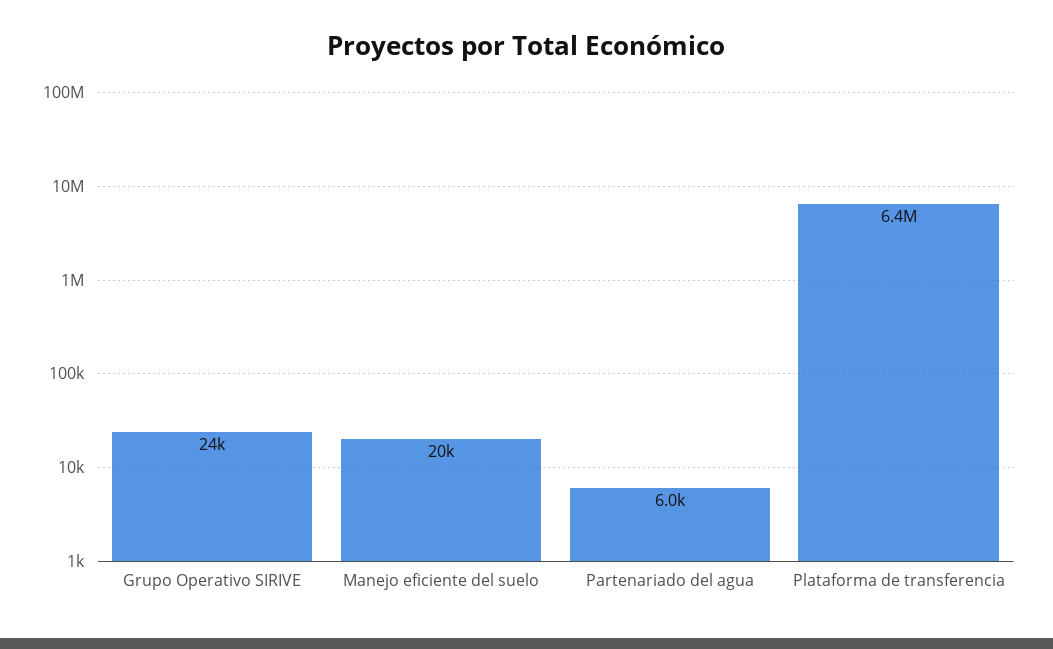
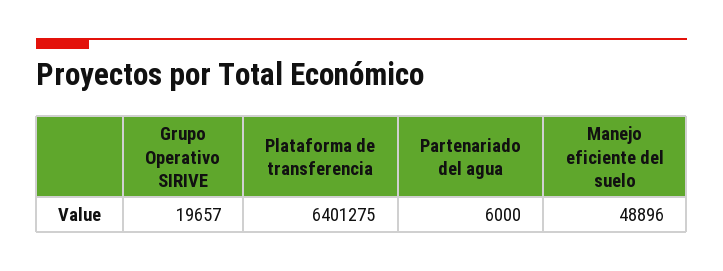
Grupo Operativo SIRIVE: 24000 -> 19657
Manejo eficiente del suelo: 20000 -> 48896

